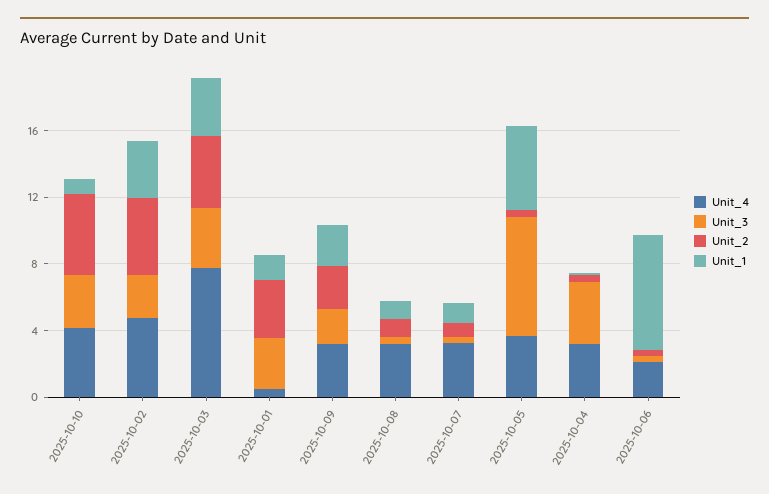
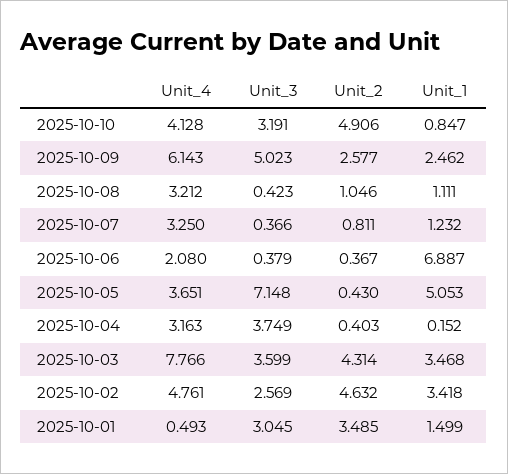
Unit_4, 2025-10-09: 3 -> 6.143
Unit_3, 2025-10-09: 2 -> 5.023

